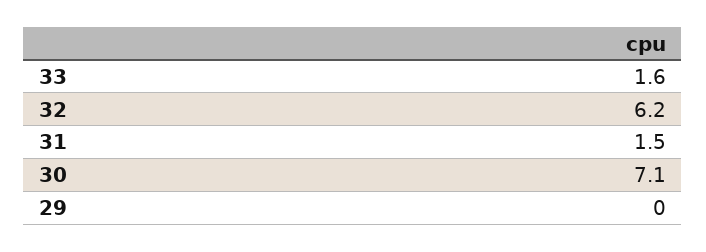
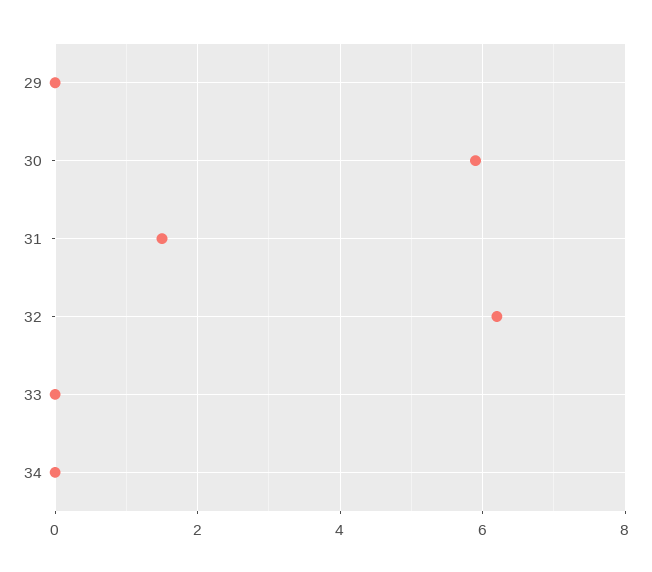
33: 1.6 -> 0
30: 7.1 -> 6
34: none -> 0

